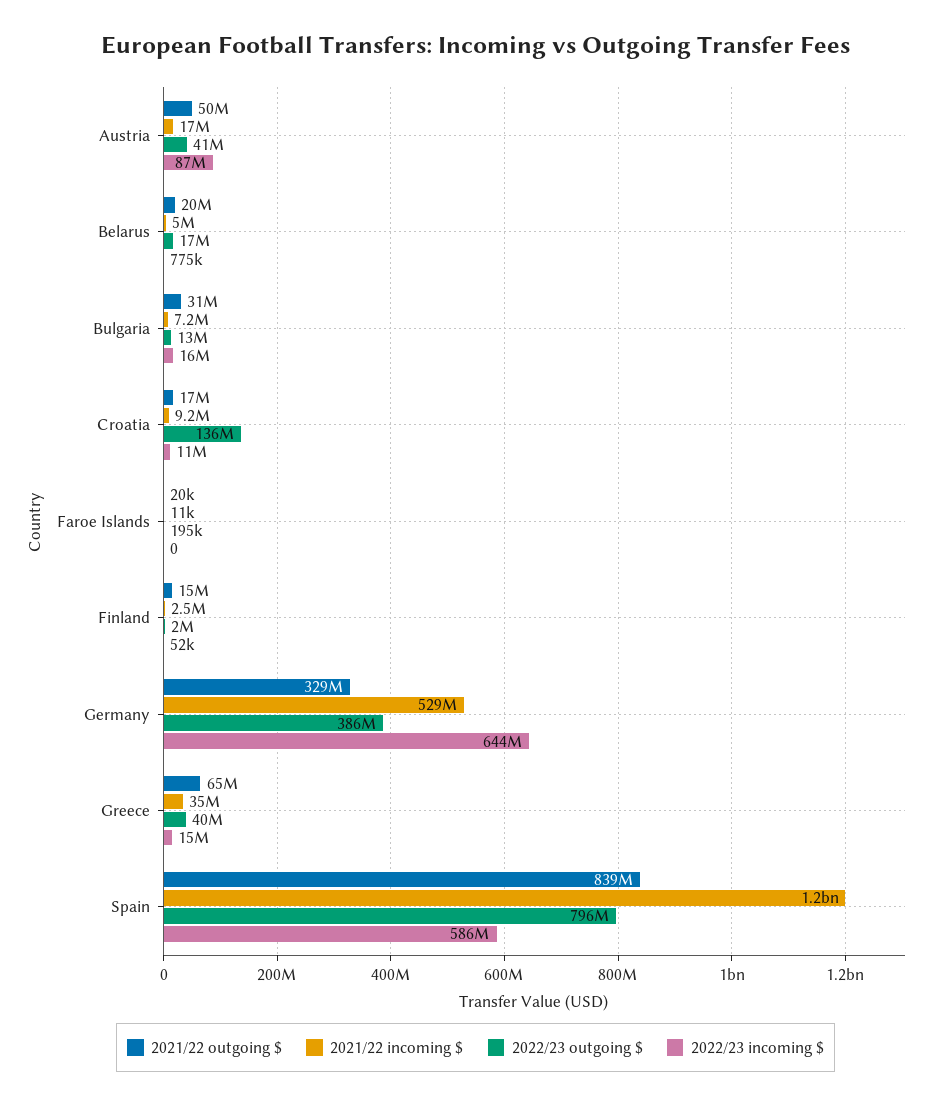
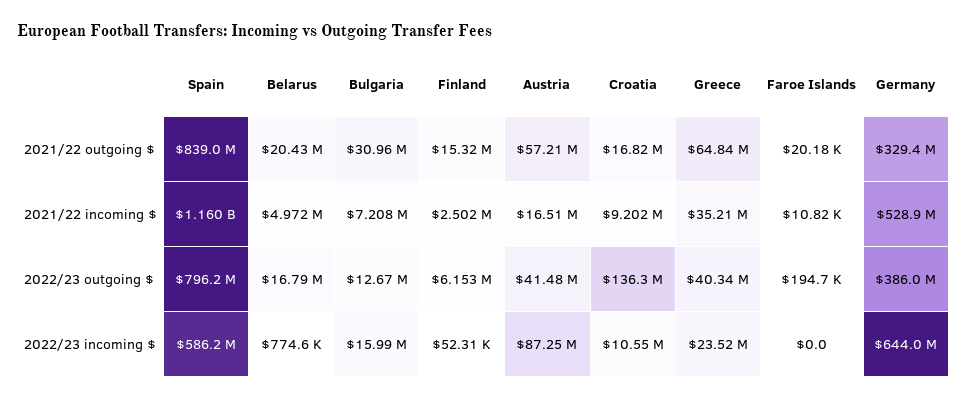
2021/22 outgoing $, Austria: 50000000 -> 57210000
2022/23 outgoing $, Finland: 2000000 -> 6153000
2022/23 incoming $, Greece: 15000000 -> 23520000

